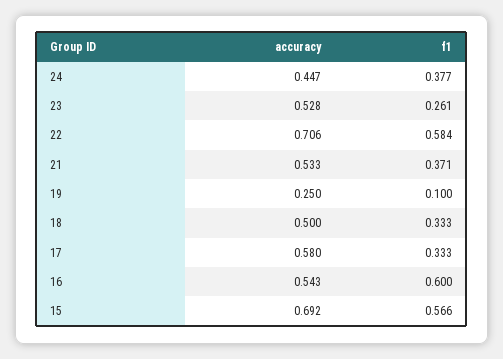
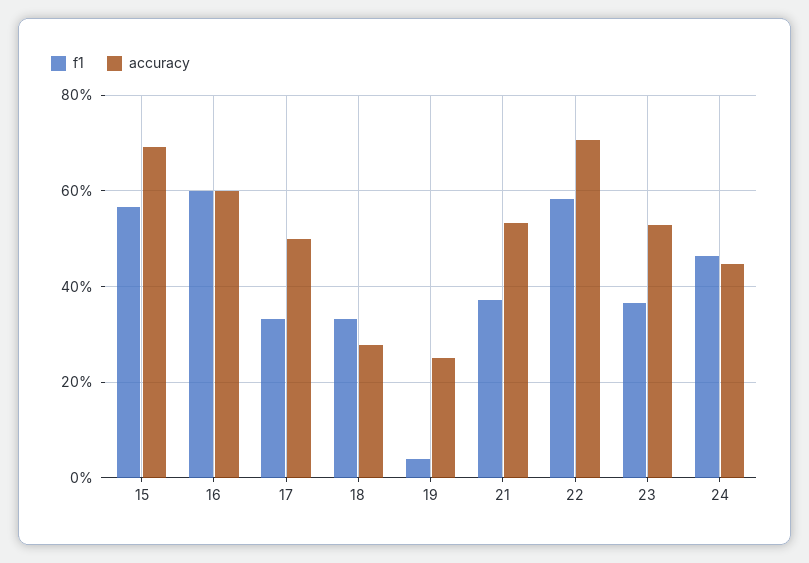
f1, 24: 0.377 -> 0.46
f1, 23: 0.261 -> 0.36
f1, 19: 0.1 -> 0.04
accuracy, 18: 0.5 -> 0.28
accuracy, 17: 0.58 -> 0.5
accuracy, 16: 0.543 -> 0.6

